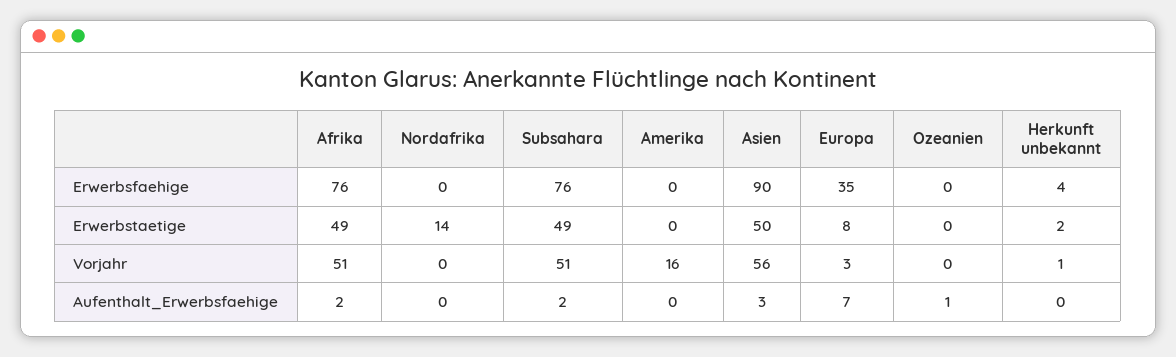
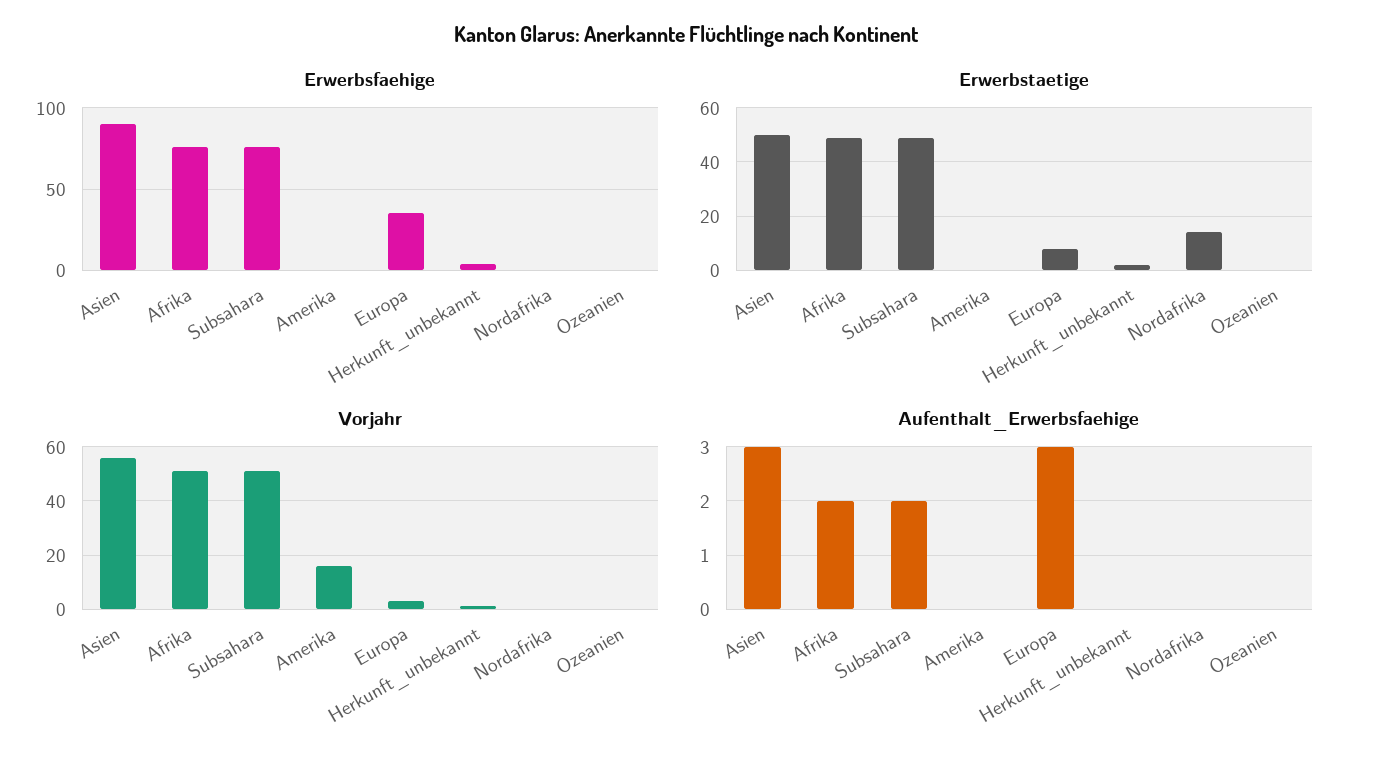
Aufenthalt_Erwerbsfaehige, Europa: 7 -> 3
Aufenthalt_Erwerbsfaehige, Ozeanien: 1 -> 0

